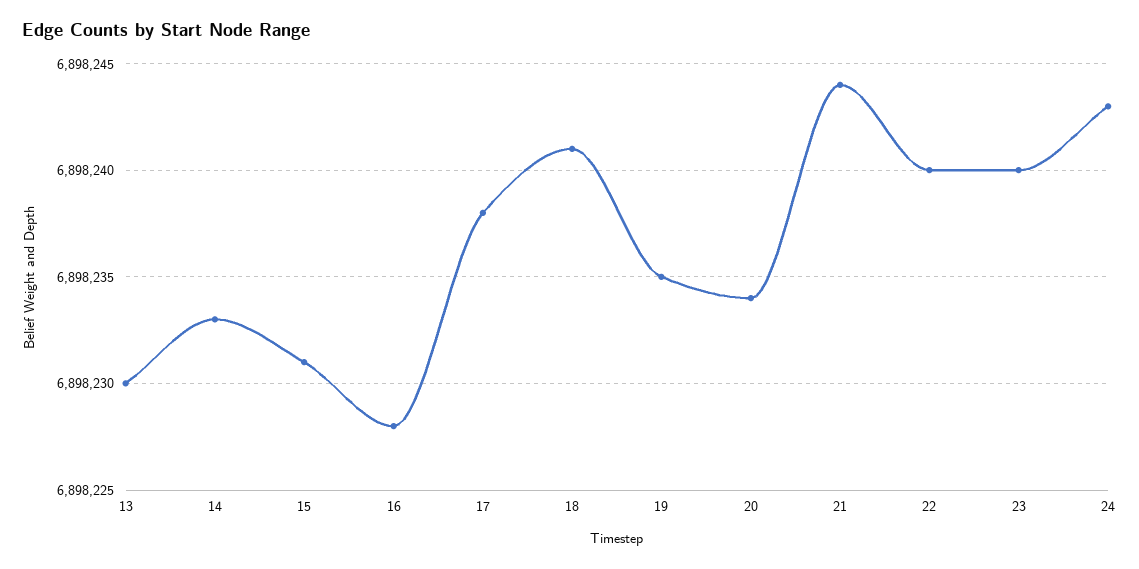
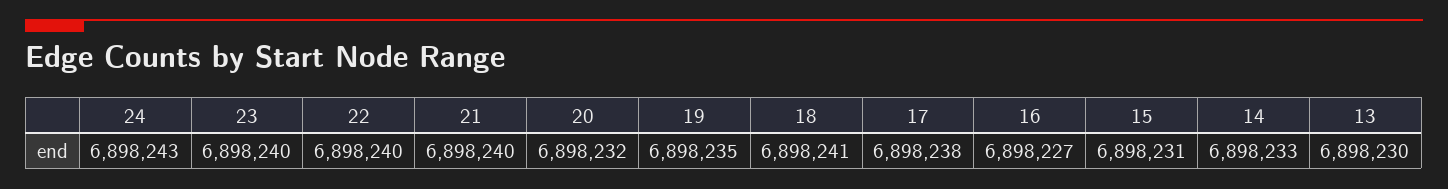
16: 6898228 -> 6898227
20: 6898234 -> 6898232
21: 6898244 -> 6898240

